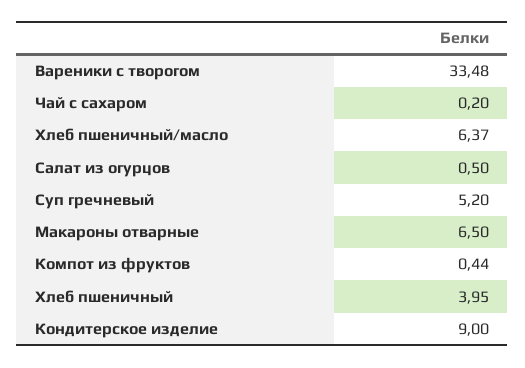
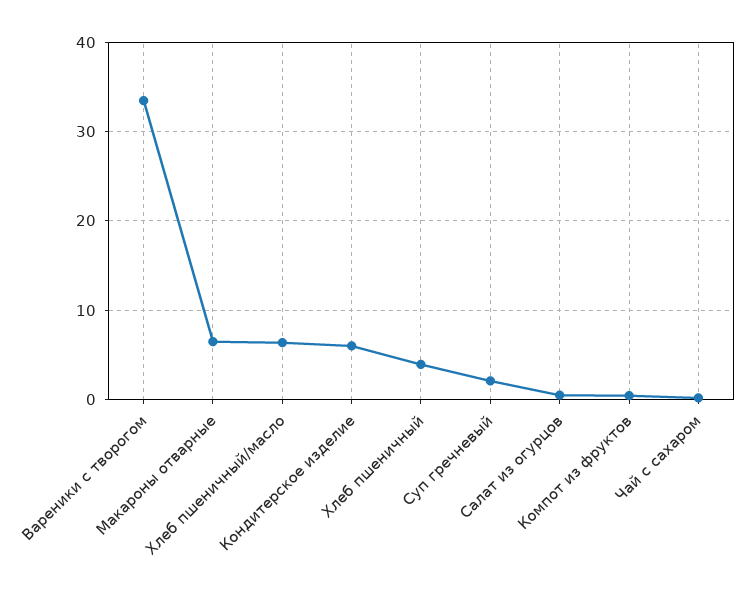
Суп гречневый: 5.2 -> 2
Кондитерское изделие: 9 -> 6

